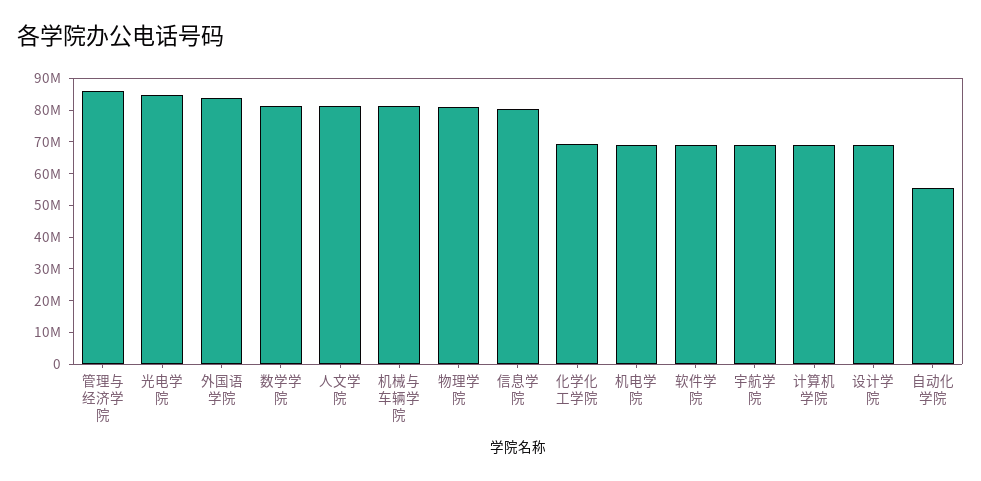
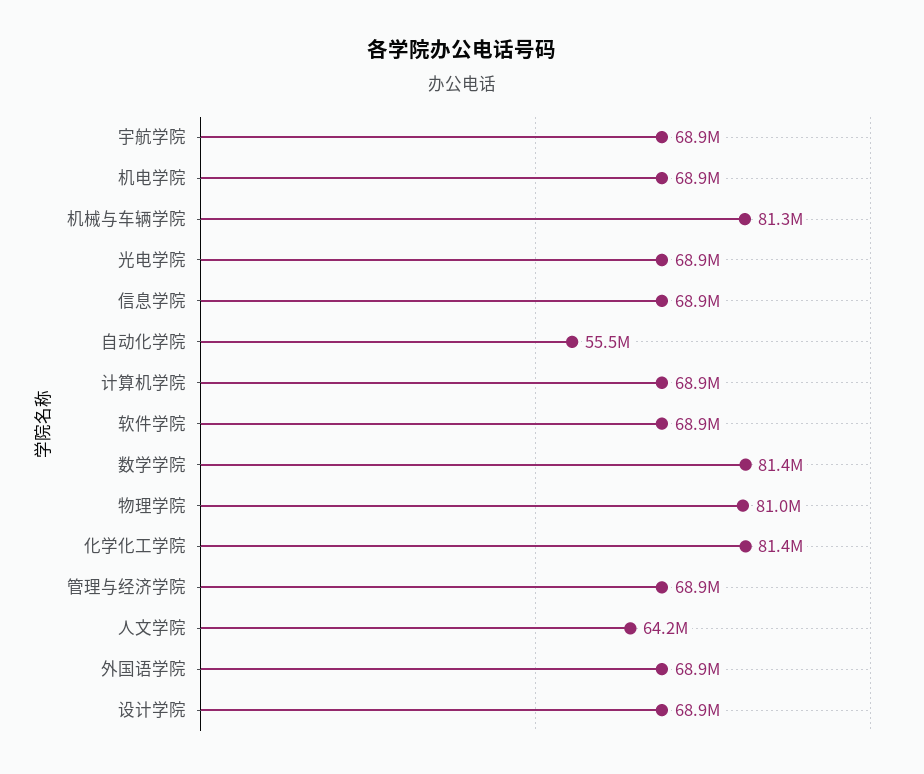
管理与经济学院: 85000000 -> 68900000
光电学院: 85000000 -> 68900000
外国语学院: 85000000 -> 68900000
人文学院: 80000000 -> 64200000
信息学院: 80000000 -> 68900000
化学化工学院: 70000000 -> 81400000

